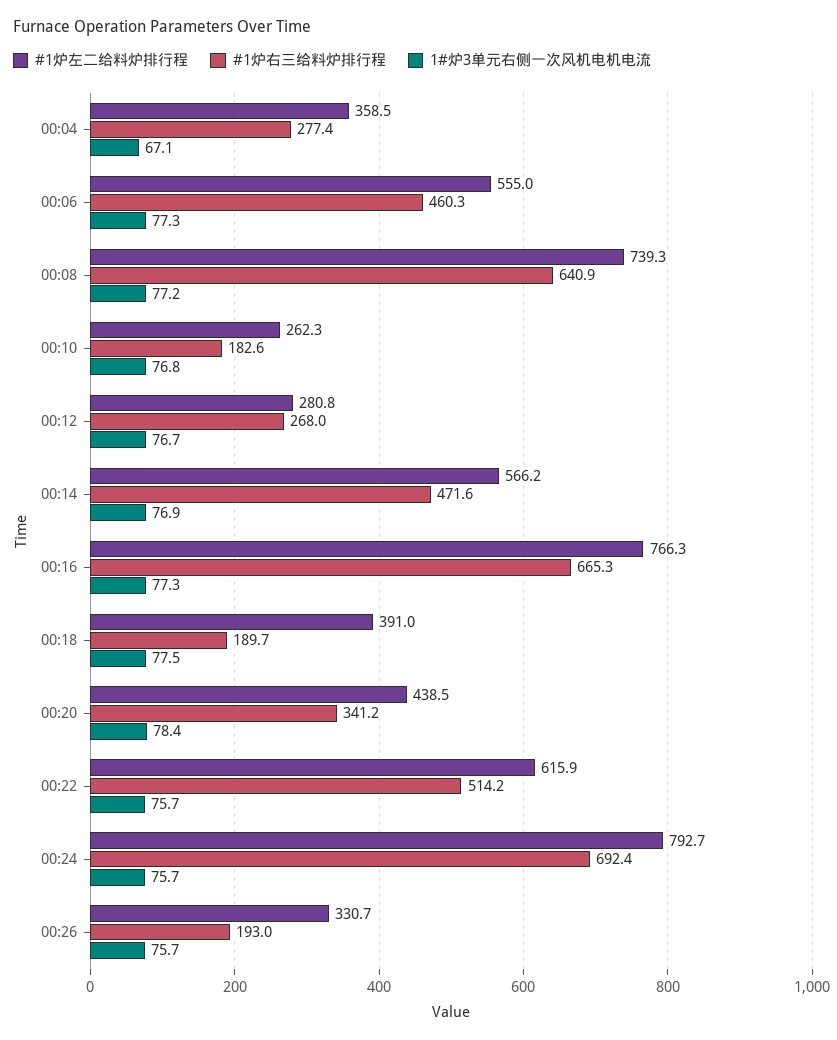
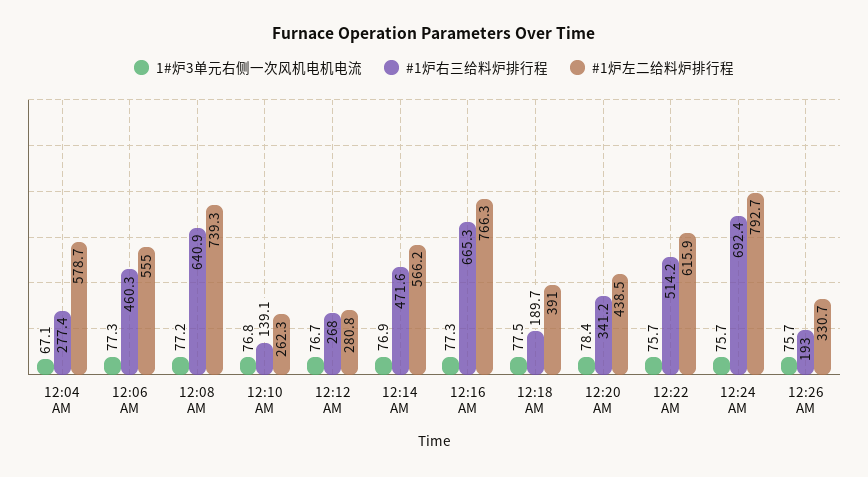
#1炉左二给料炉排行程, 00:04: 358.5 -> 578.7
#1炉右三给料炉排行程, 00:10: 182.6 -> 139.1

